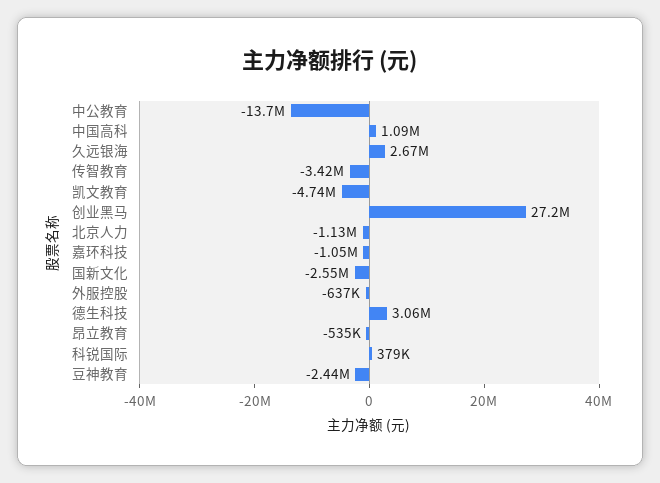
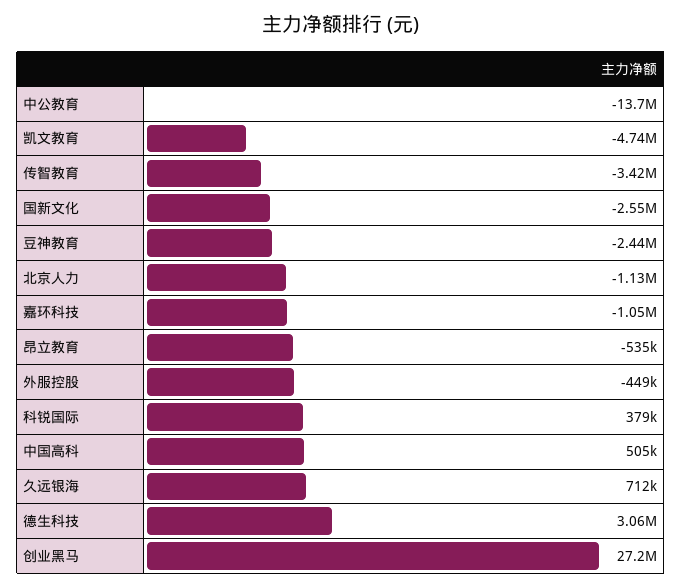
中国高科: 1090000 -> 505000
久远银海: 2670000 -> 712000
外服控股: -637000 -> -449000

